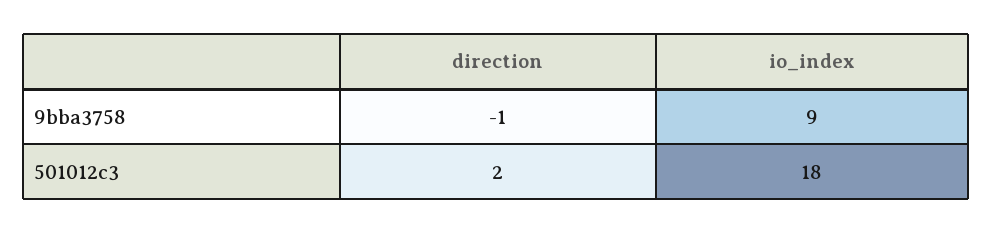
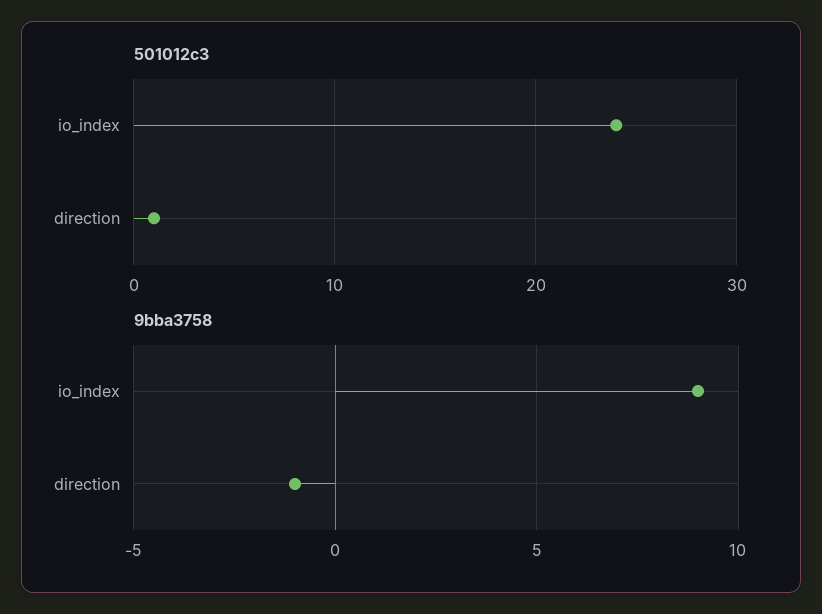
501012c3, direction: 2 -> 1
501012c3, io_index: 18 -> 24

